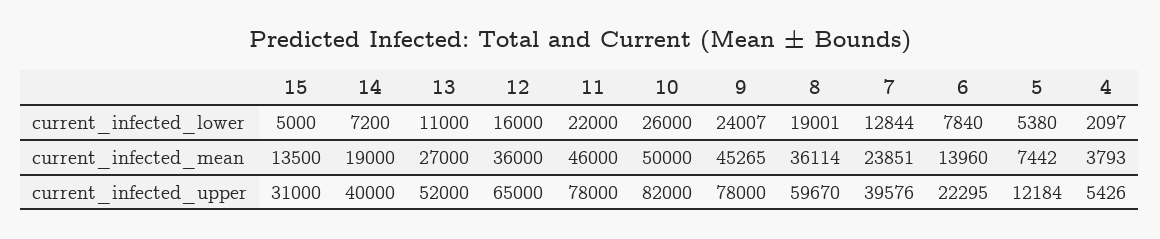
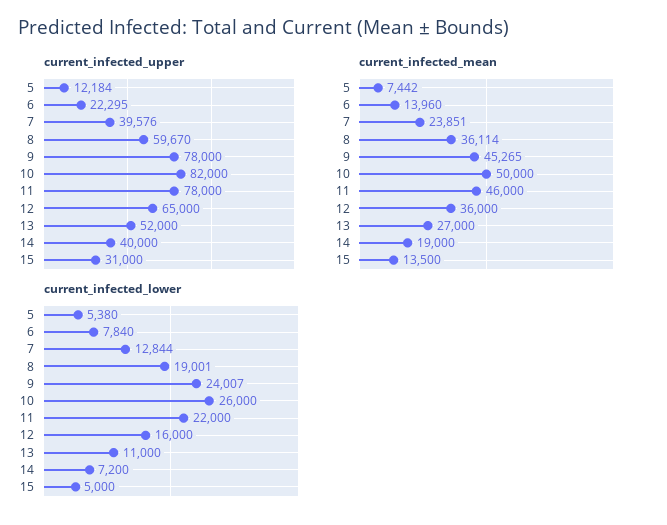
current_infected_lower, 4: 2097 -> none
current_infected_mean, 4: 3793 -> none
current_infected_upper, 4: 5426 -> none

